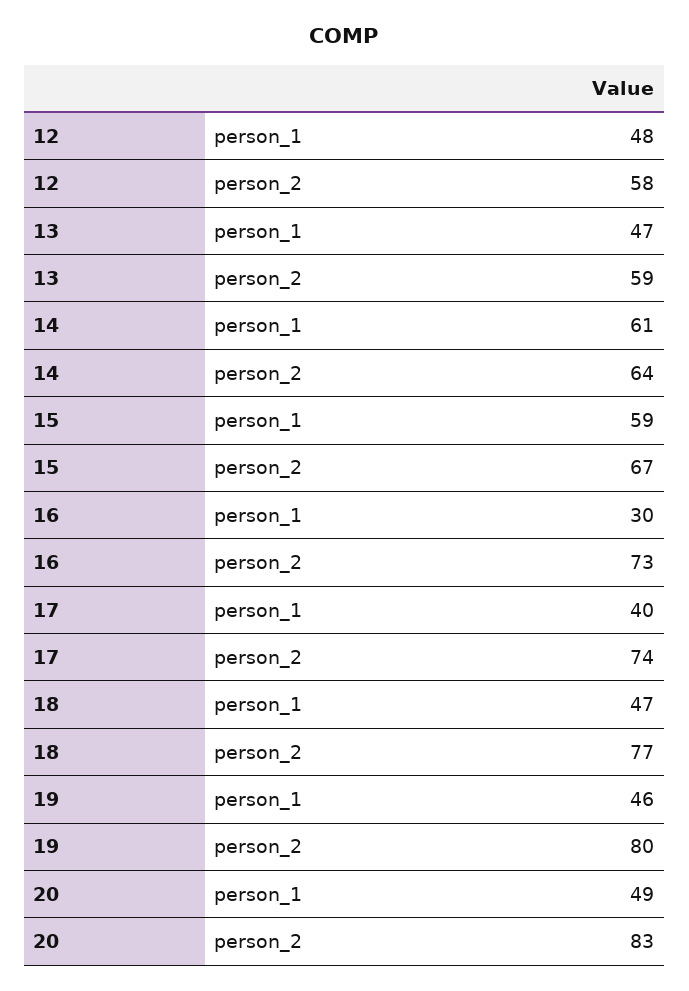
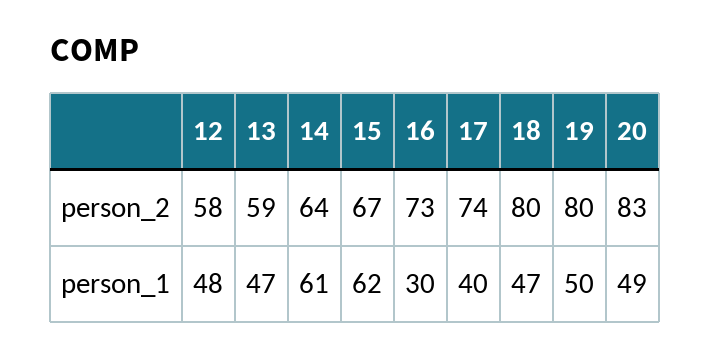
15, person_1: 59 -> 62
18, person_2: 77 -> 80
19, person_1: 46 -> 50

